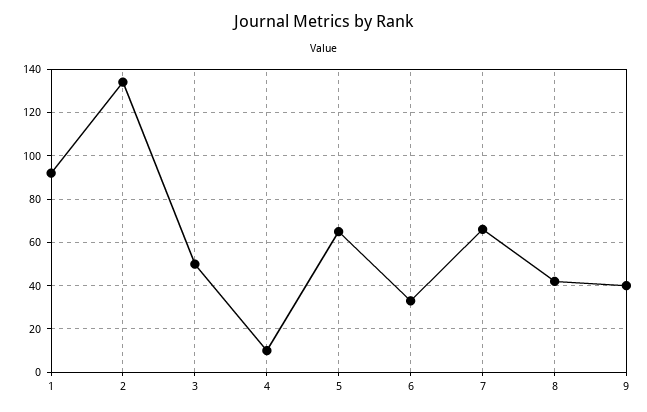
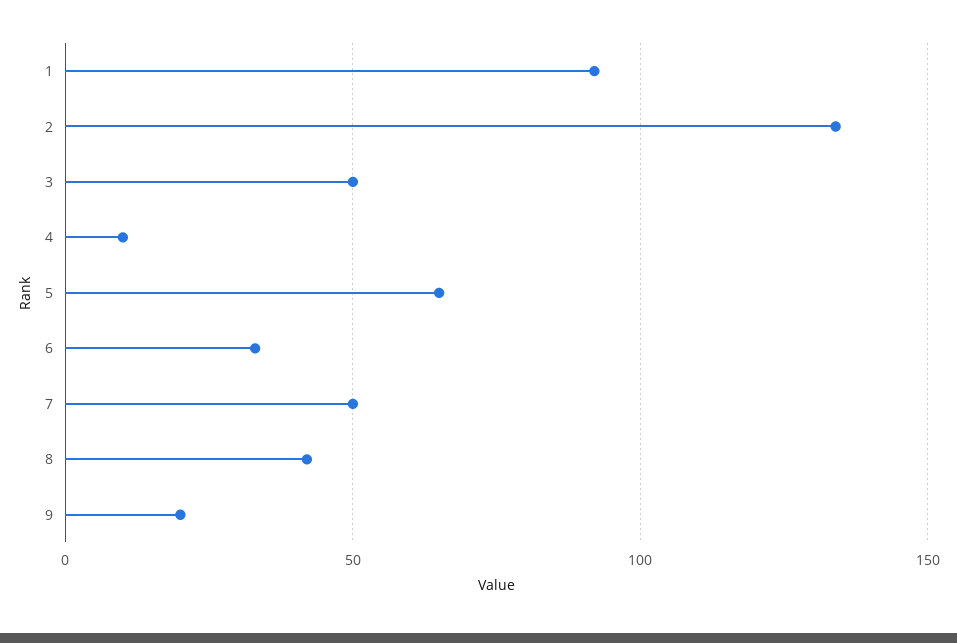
7: 65 -> 50
9: 40 -> 20

